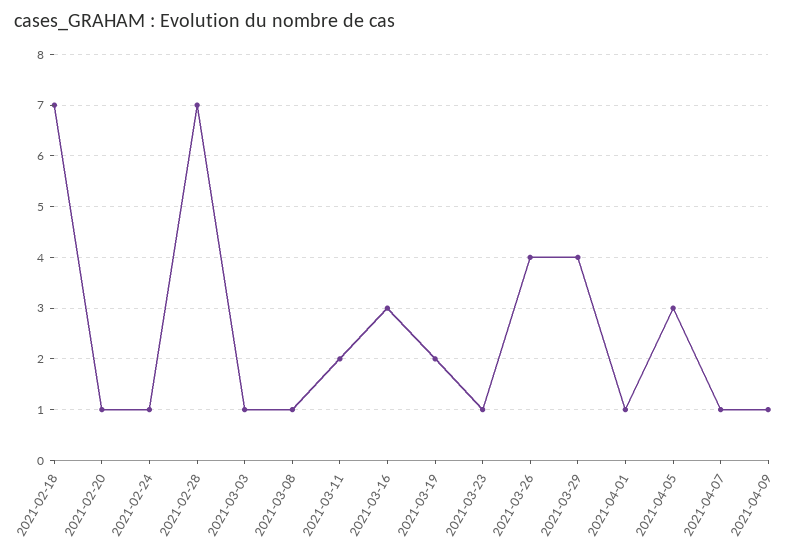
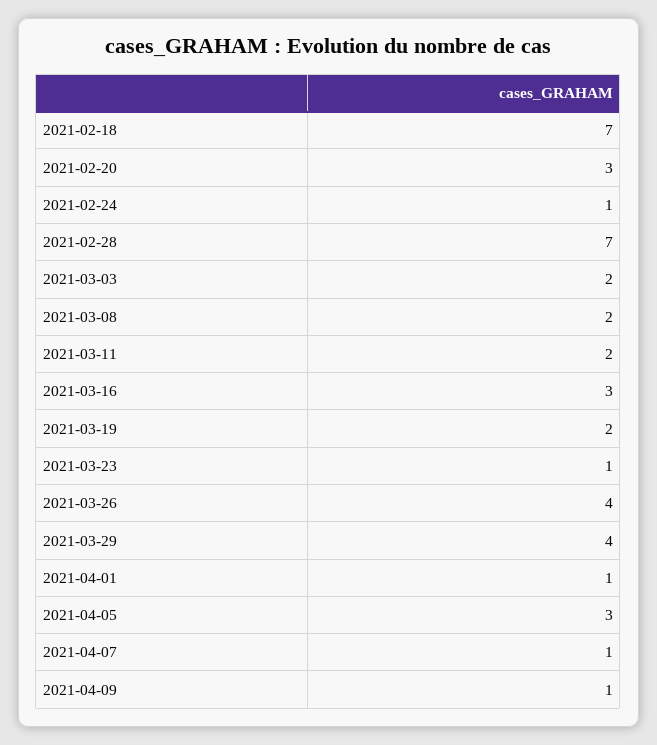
2021-02-20: 1 -> 3
2021-03-03: 1 -> 2
2021-03-08: 1 -> 2

